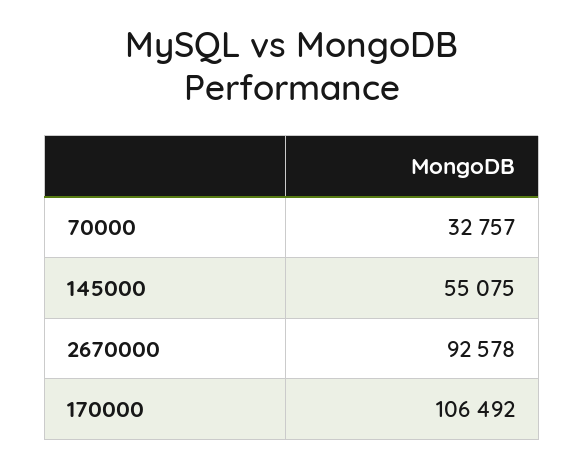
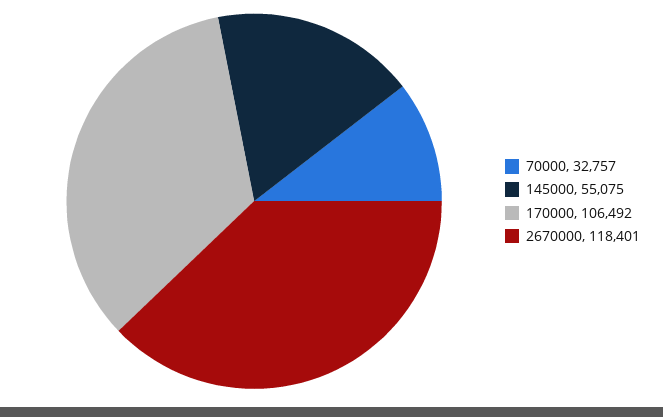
2670000: 92578 -> 118401

